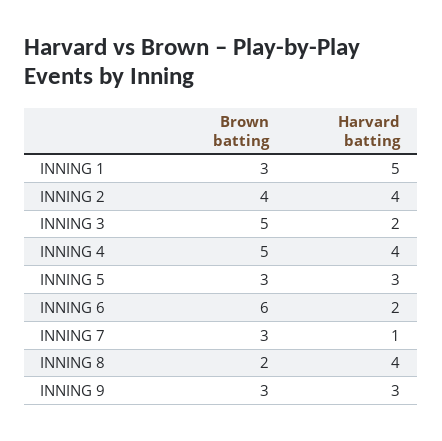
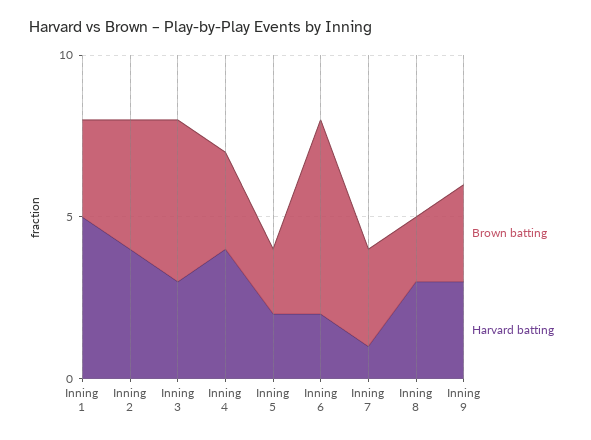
Harvard batting, INNING 3: 2 -> 3
Brown batting, INNING 4: 5 -> 3
Brown batting, INNING 5: 3 -> 2
Harvard batting, INNING 5: 3 -> 2
Harvard batting, INNING 8: 4 -> 3

